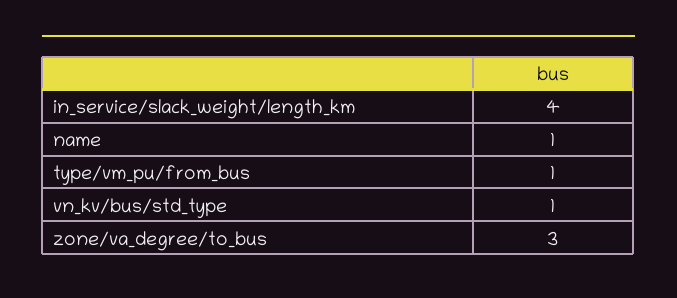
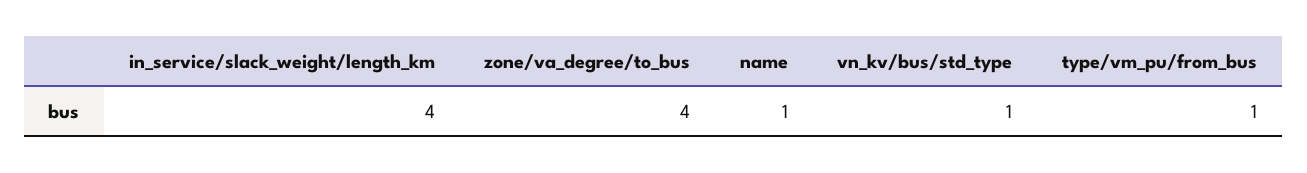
zone/va_degree/to_bus: 3 -> 4

